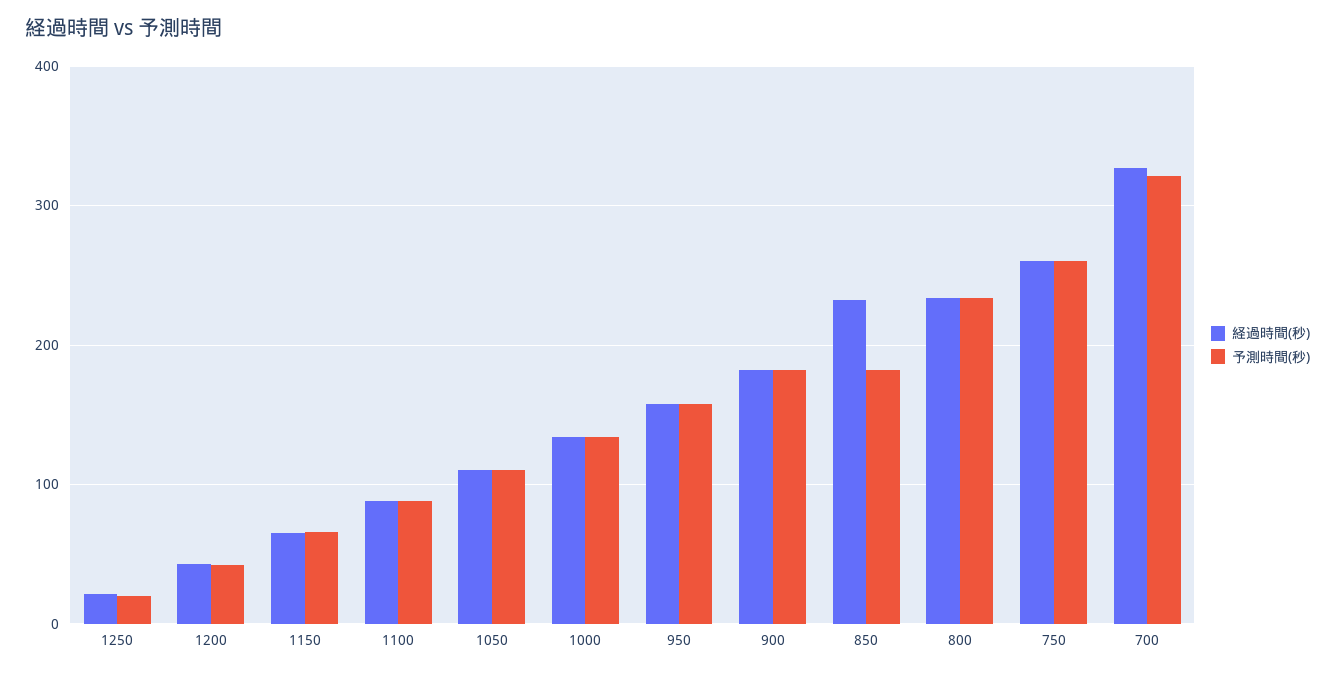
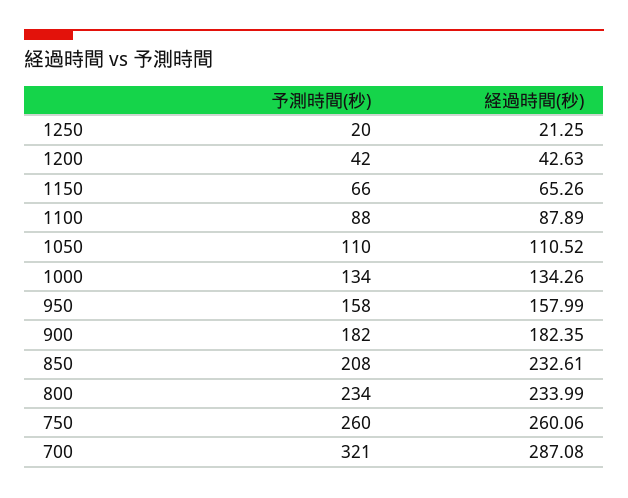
予測時間(秒), 850: 180 -> 208
経過時間(秒), 700: 330 -> 287.08

